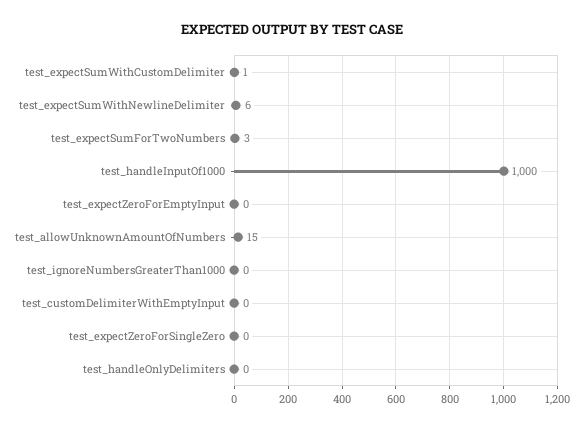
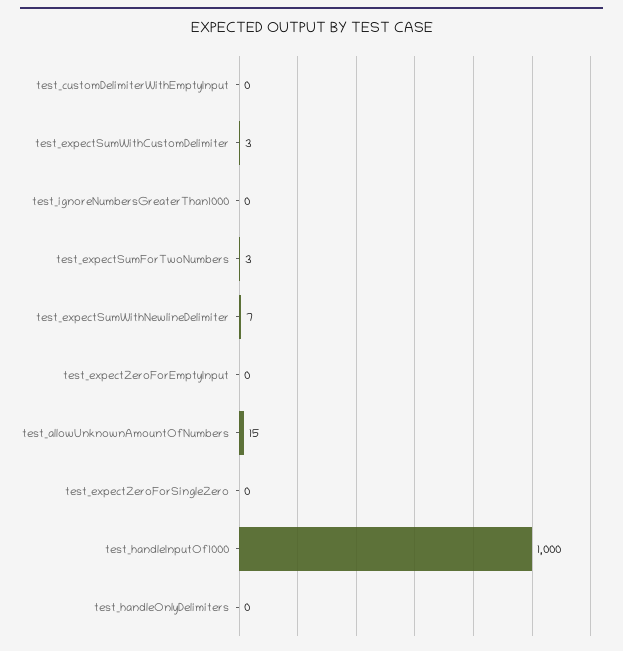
test_expectSumWithCustomDelimiter: 1 -> 3
test_expectSumWithNewlineDelimiter: 6 -> 7

